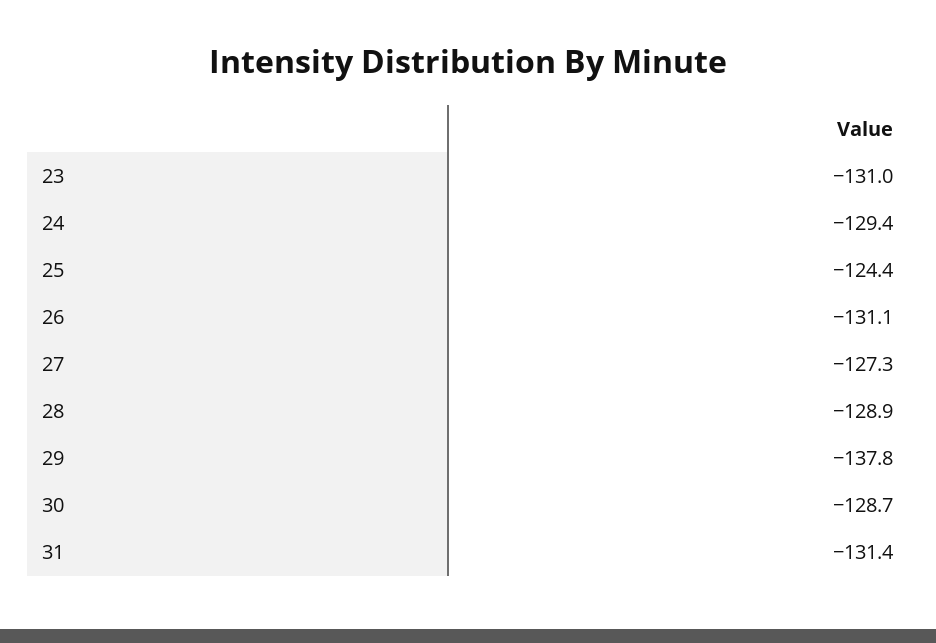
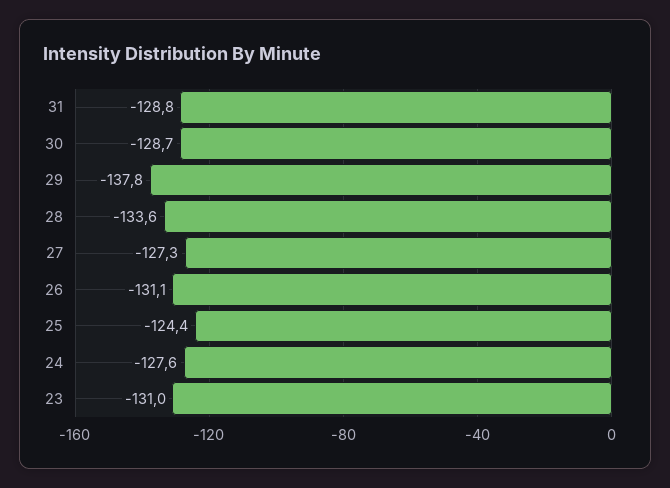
24: -129.4 -> -127.6
28: -128.9 -> -133.6
31: -131.4 -> -128.8

